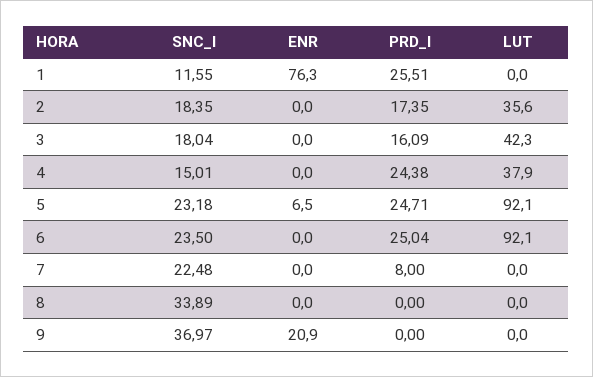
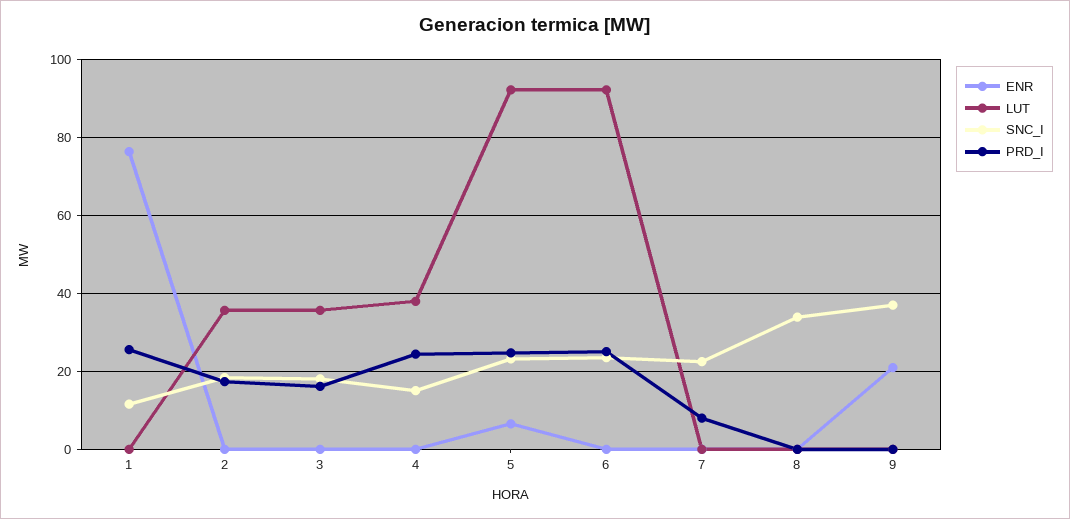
LUT, 3: 42.3 -> 36

